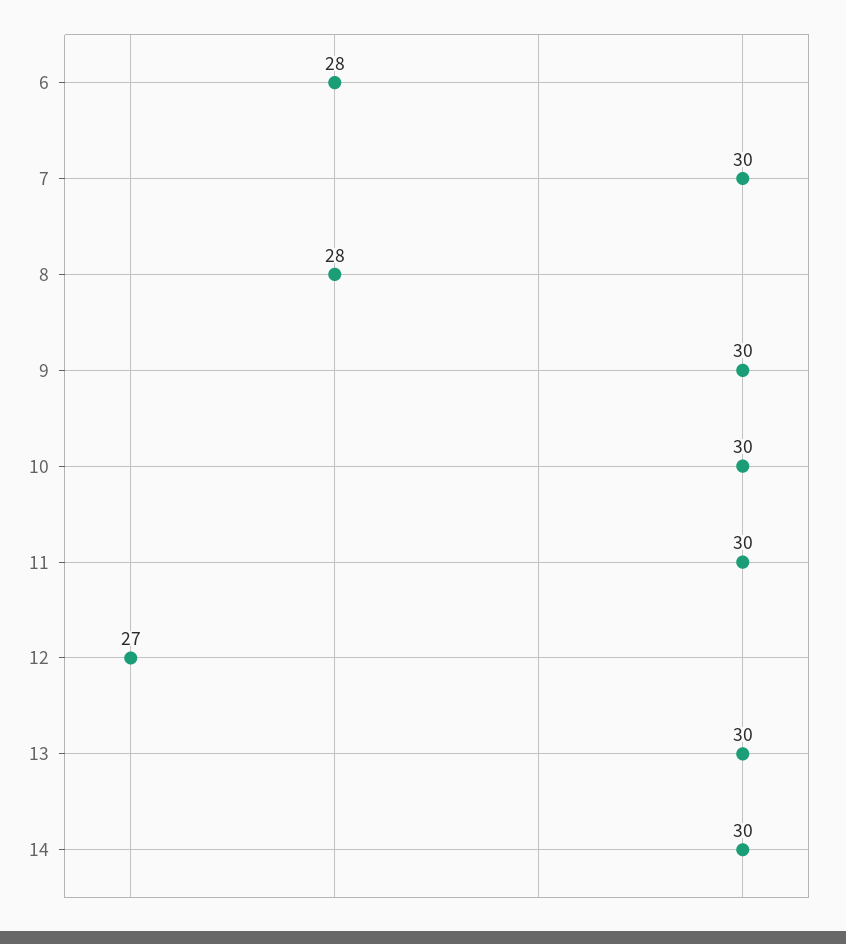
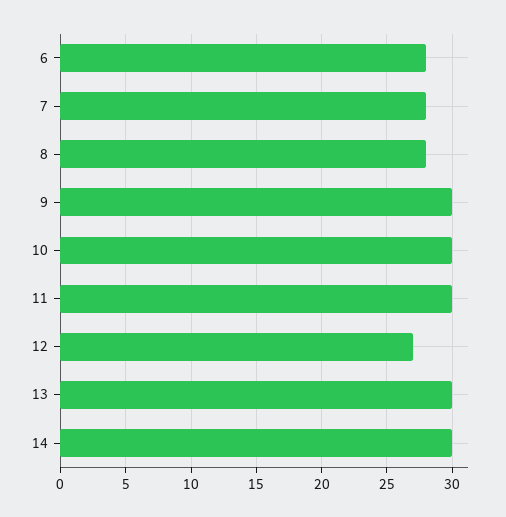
7: 30 -> 28

